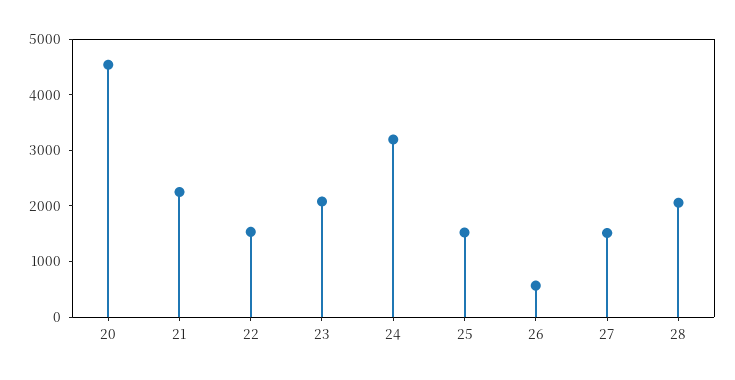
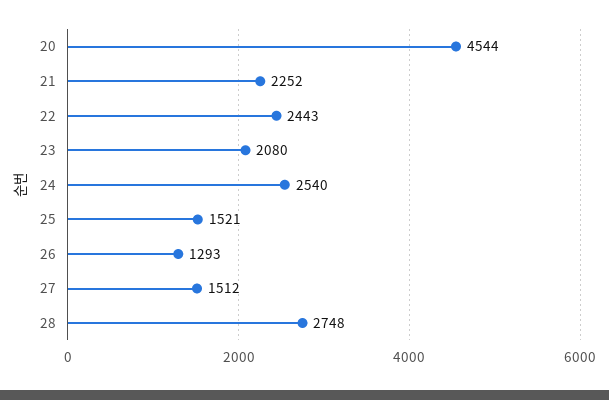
22: 1600 -> 2443
24: 3200 -> 2540
26: 600 -> 1293
28: 2000 -> 2748

